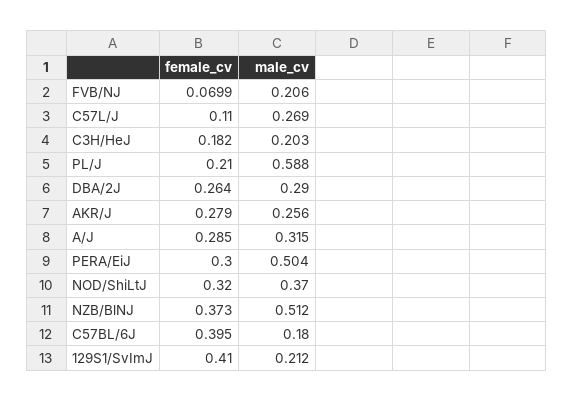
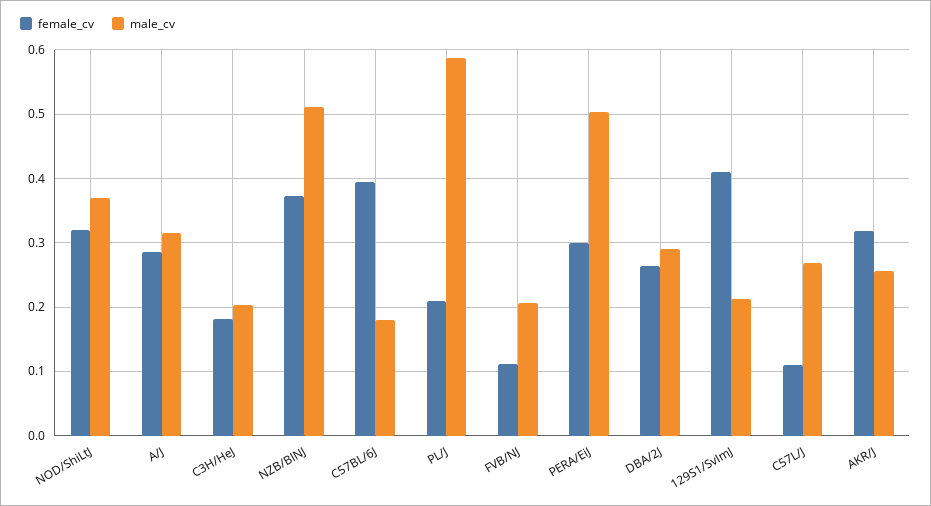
female_cv, FVB/NJ: 0.0699 -> 0.11
female_cv, AKR/J: 0.279 -> 0.32

